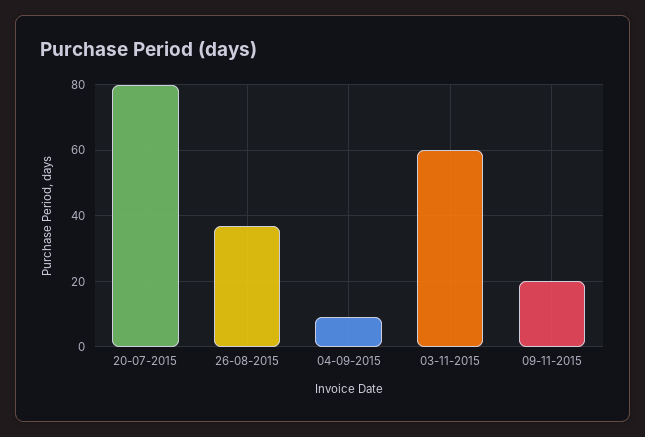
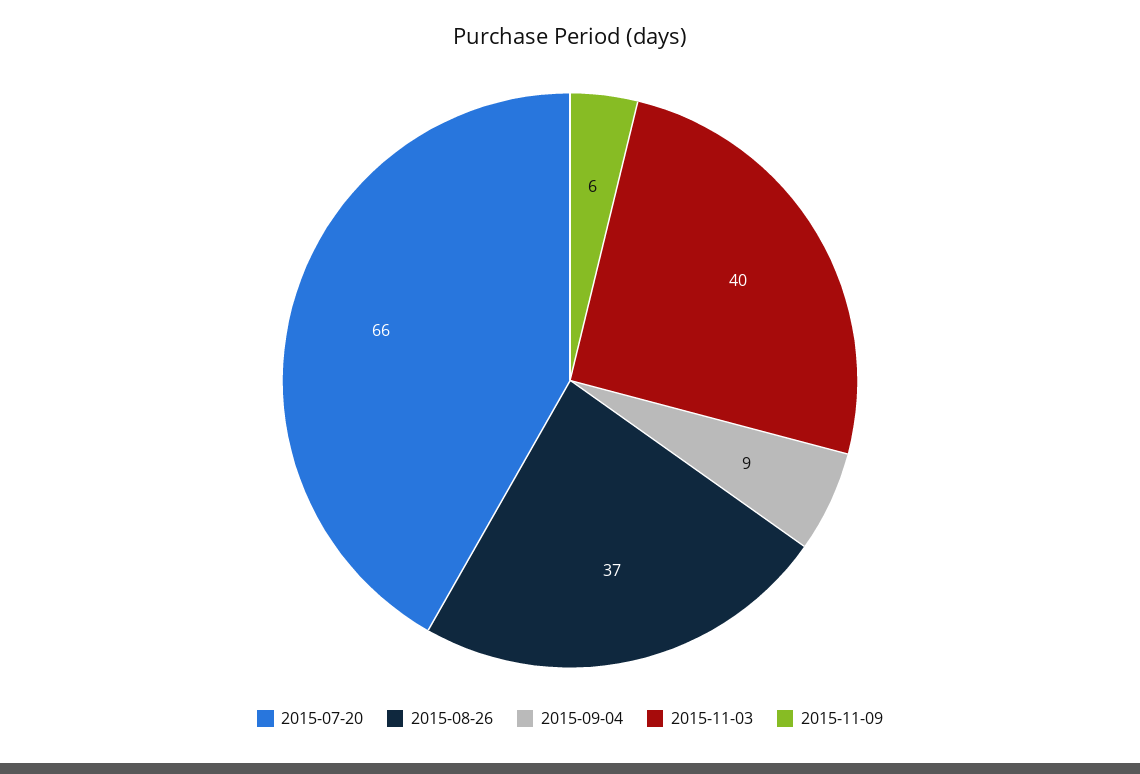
20-07-2015: 80 -> 66
03-11-2015: 60 -> 40
09-11-2015: 20 -> 6

